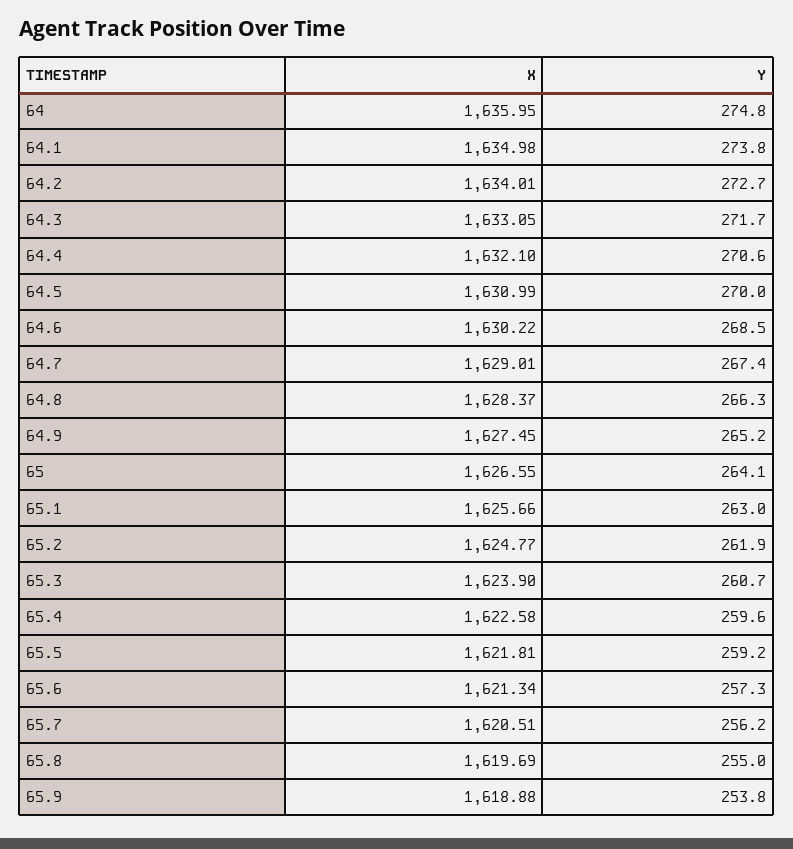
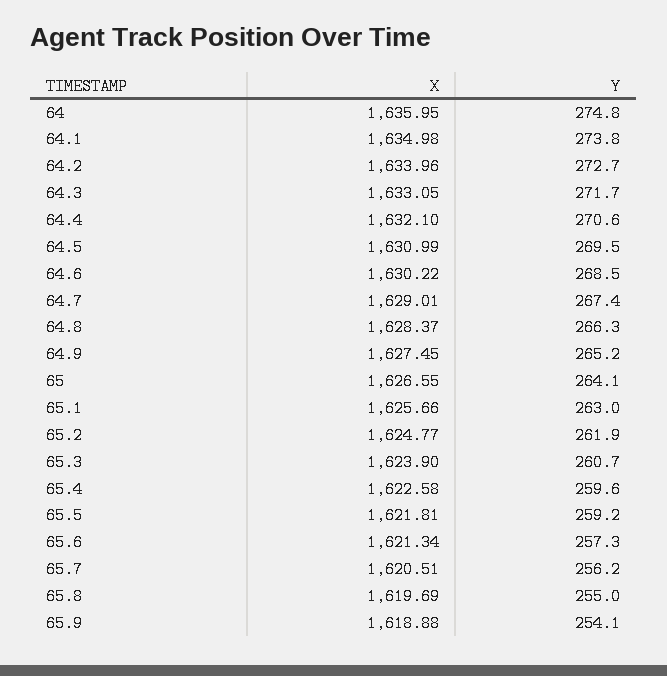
X, 64.2: 1634.01 -> 1633.96
Y, 64.5: 270 -> 269.5
Y, 65.9: 253.8 -> 254.1

